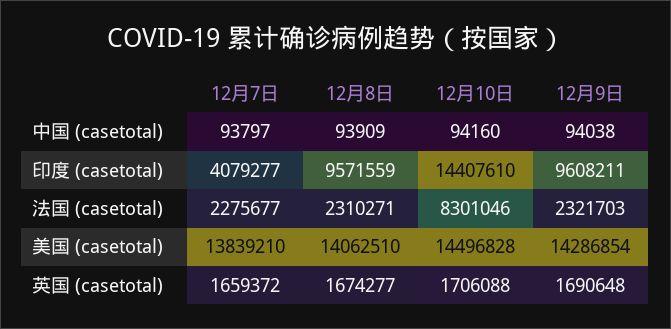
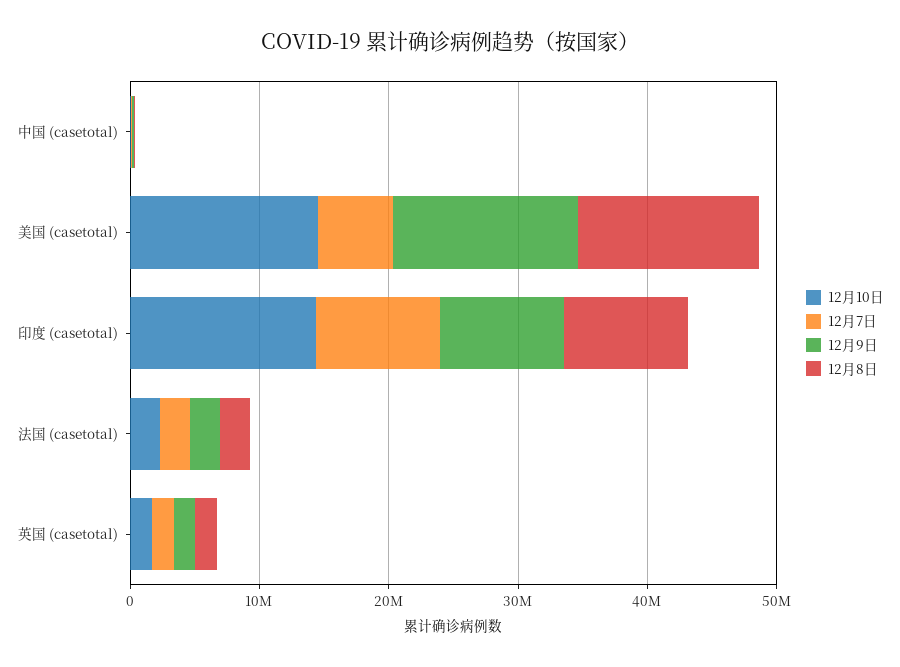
12月7日, 印度 (casetotal): 4079277 -> 10000000
12月10日, 法国 (casetotal): 8301046 -> 2000000
12月7日, 美国 (casetotal): 13839210 -> 6000000

